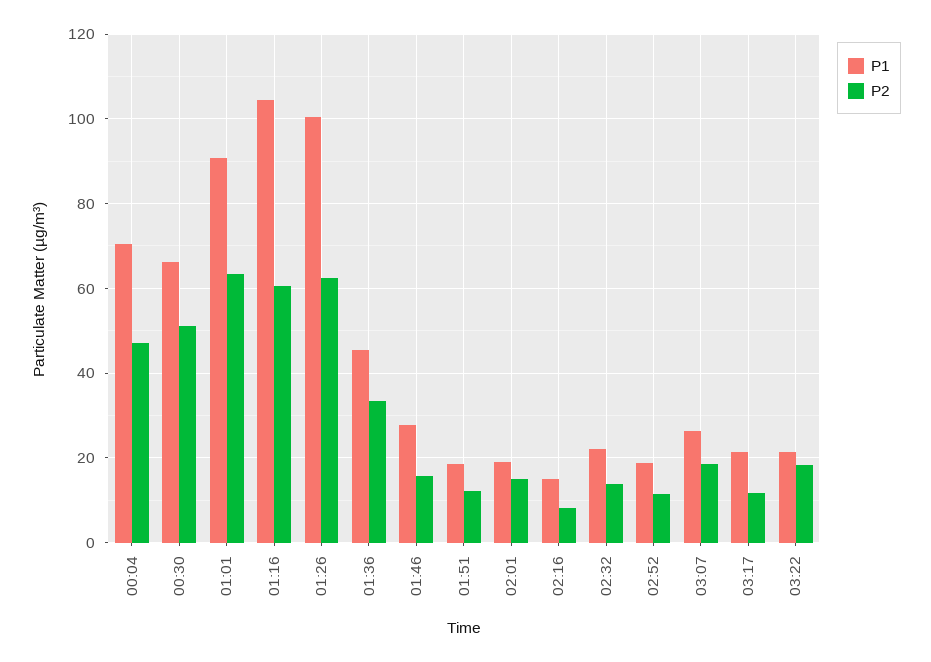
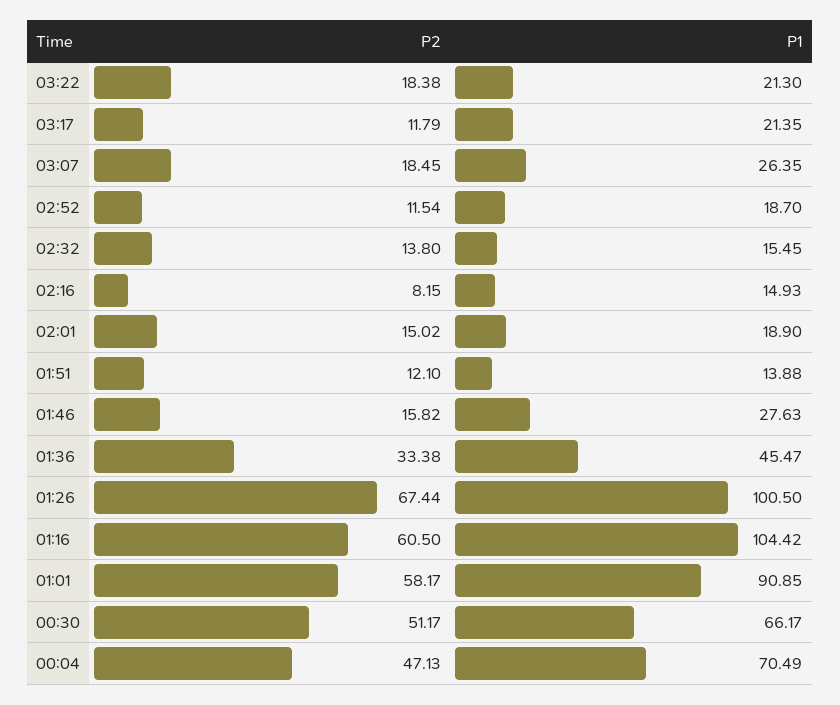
P2, 01:01: 64 -> 58.17
P2, 01:26: 62 -> 67.44
P1, 01:51: 18 -> 13.88
P1, 02:32: 22 -> 15.45

